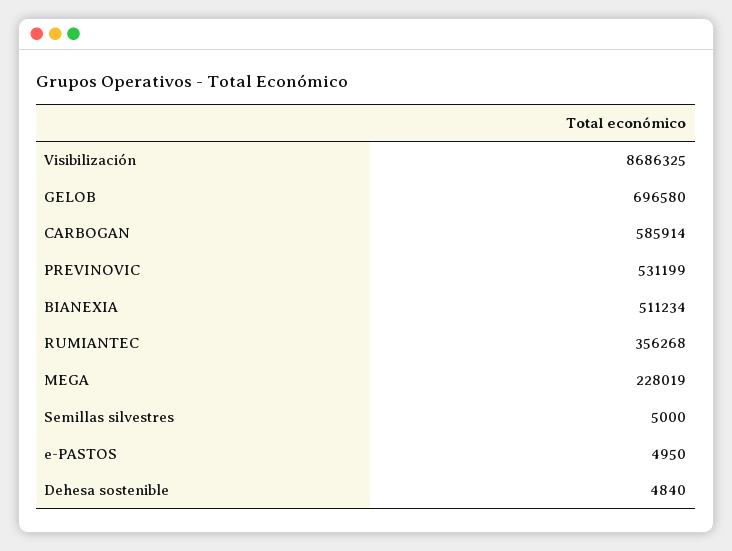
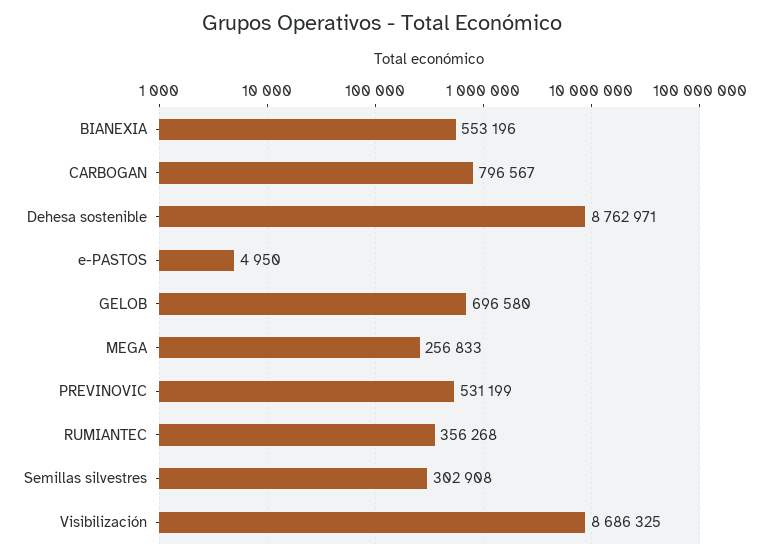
CARBOGAN: 585914 -> 796567
BIANEXIA: 511234 -> 553196
MEGA: 228019 -> 256833
Semillas silvestres: 5000 -> 302908
Dehesa sostenible: 4840 -> 8762971

